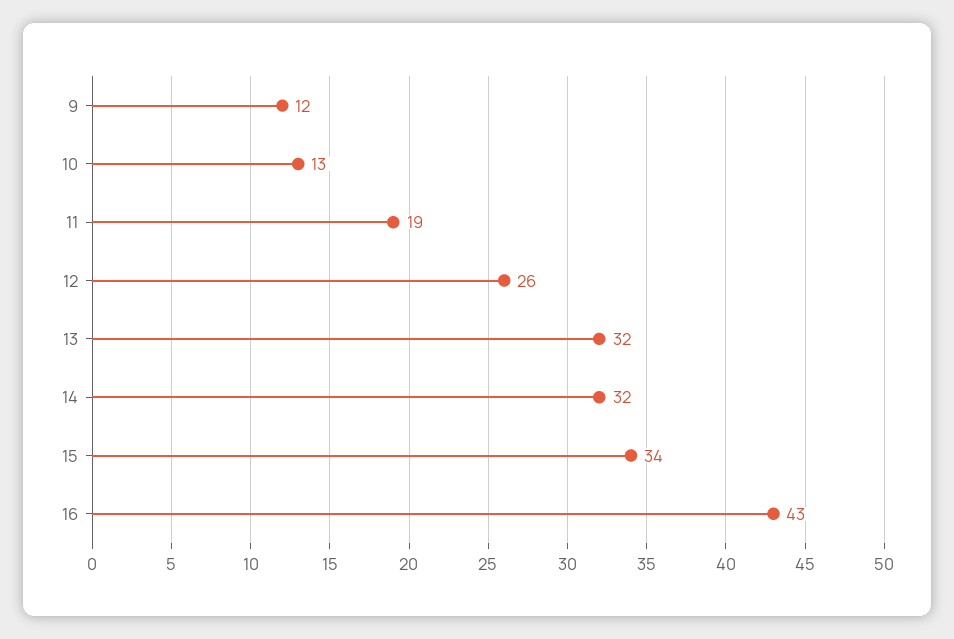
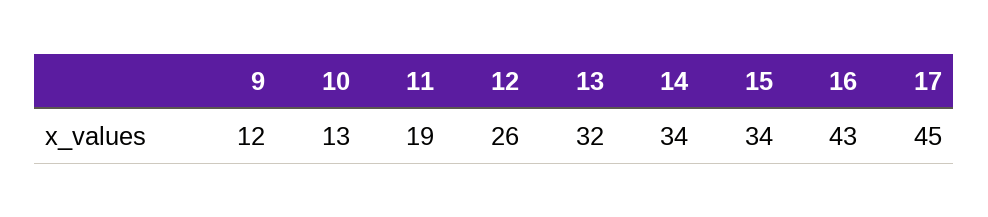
14: 32 -> 34
17: none -> 45

